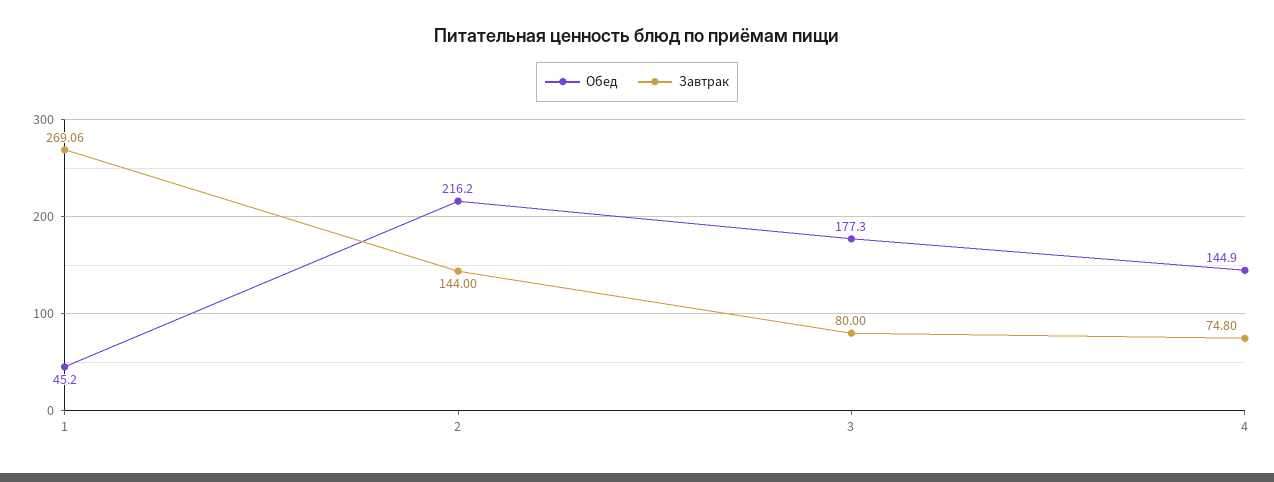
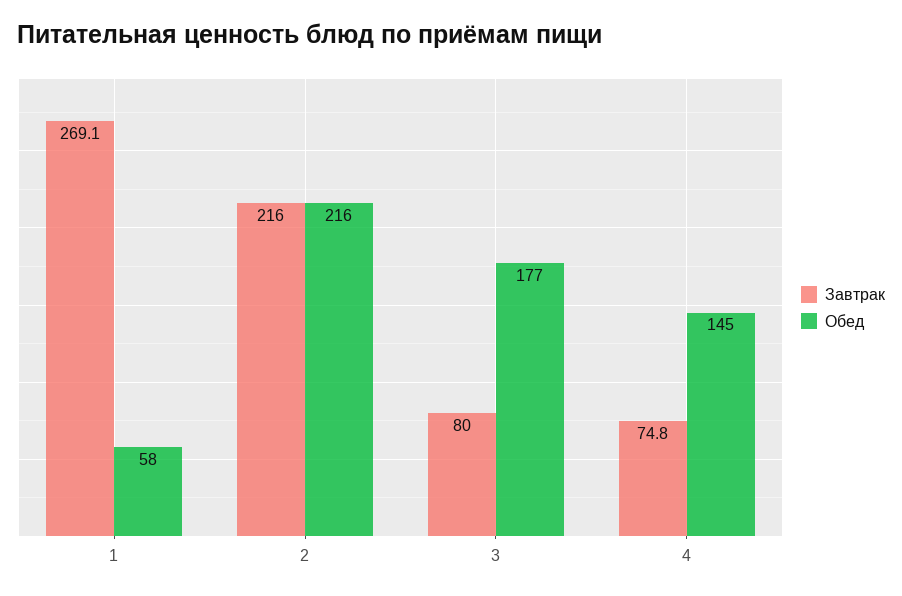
Обед, 1: 45.2 -> 58
Завтрак, 2: 144 -> 216

